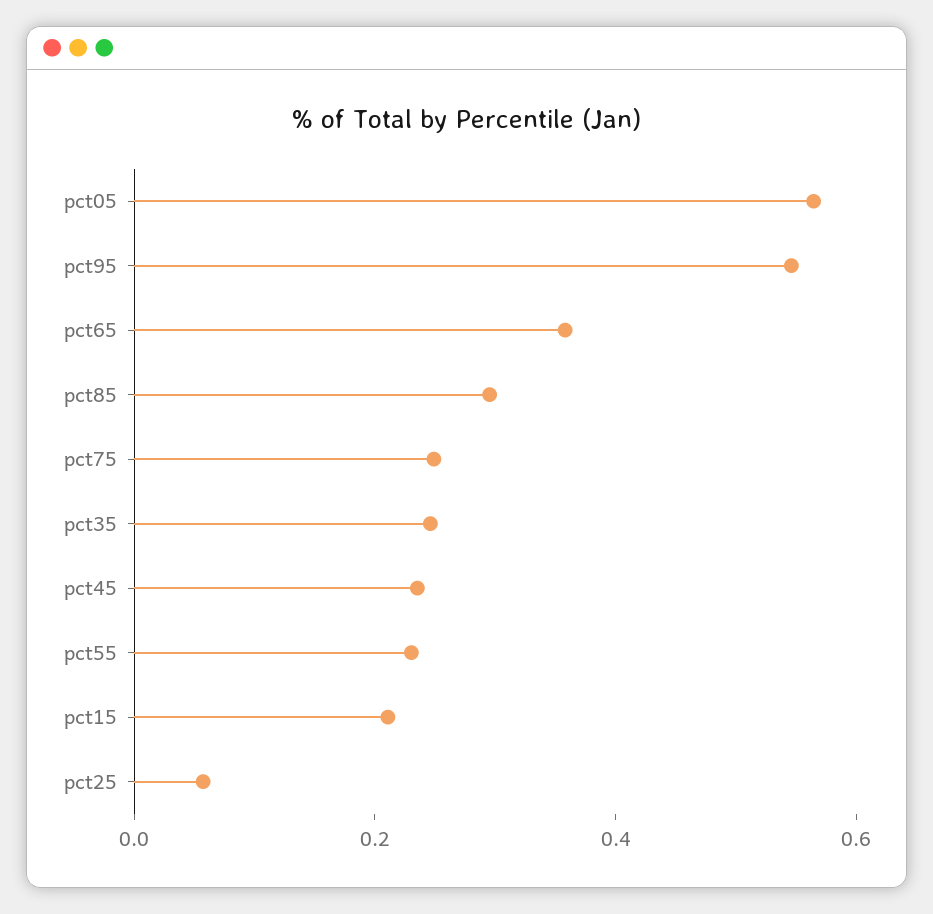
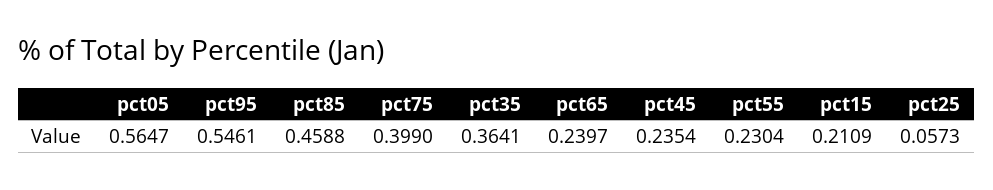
pct65: 0.35 -> 0.2397
pct85: 0.3 -> 0.4588
pct75: 0.25 -> 0.399
pct35: 0.25 -> 0.3641

